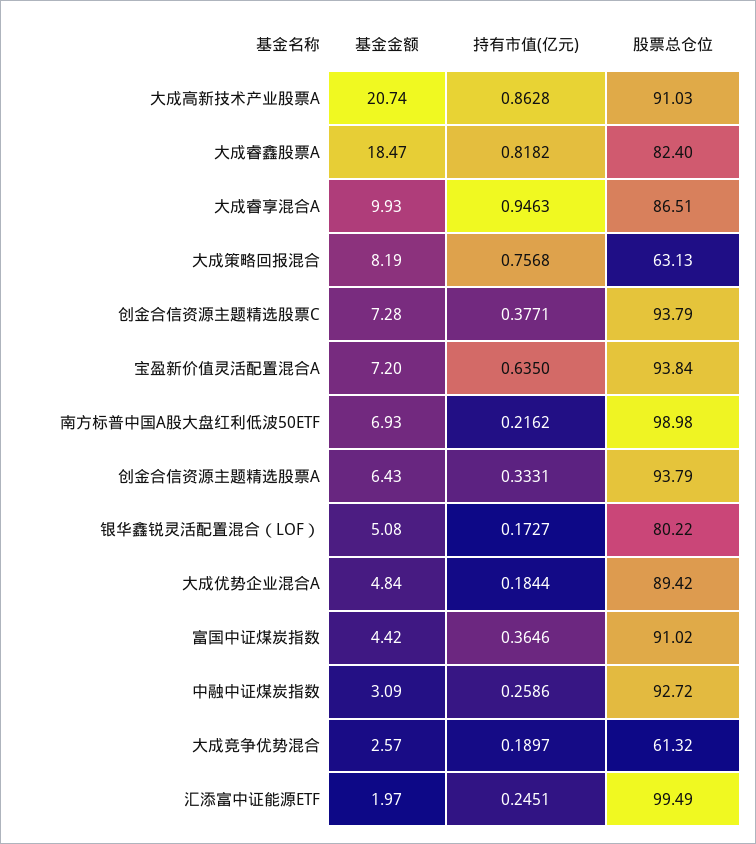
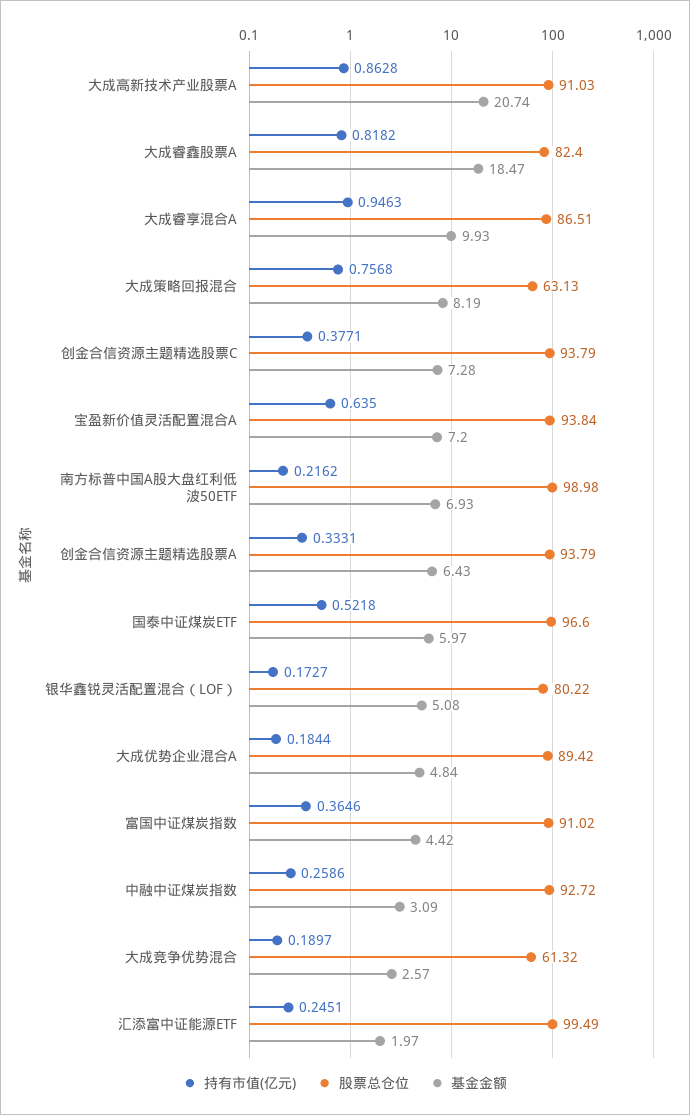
持有市值(亿元), 国泰中证煤炭ETF: none -> 0.5218
股票总仓位, 国泰中证煤炭ETF: none -> 96.6
基金金额, 国泰中证煤炭ETF: none -> 5.97

